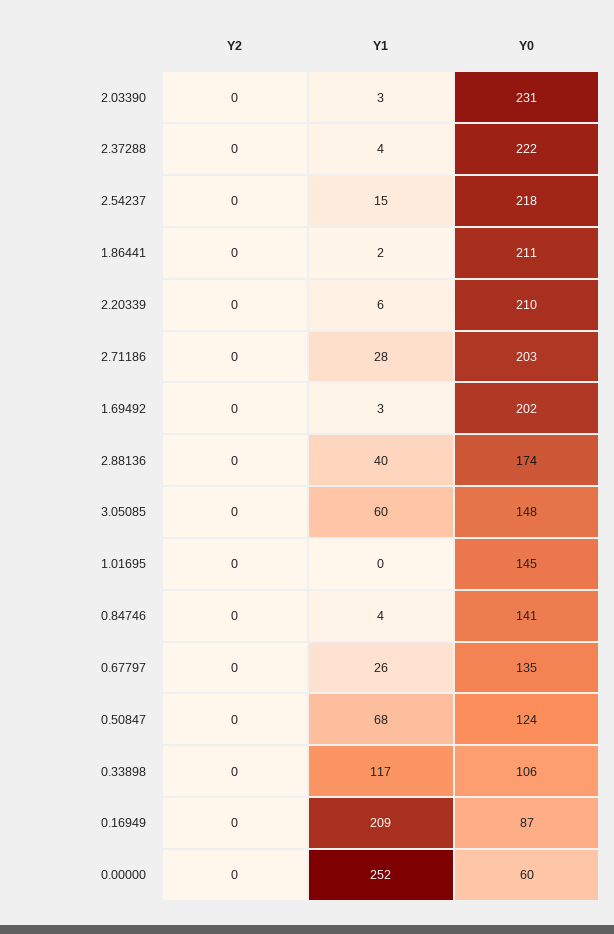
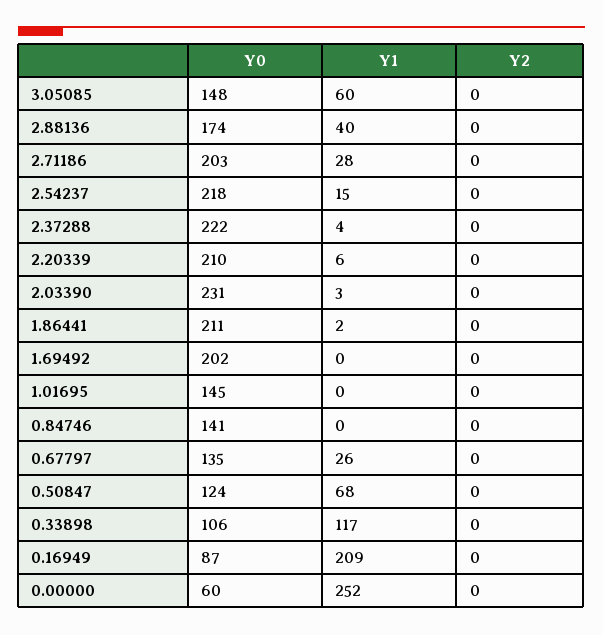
Y1, 1.69492: 3 -> 0
Y1, 0.84746: 4 -> 0

